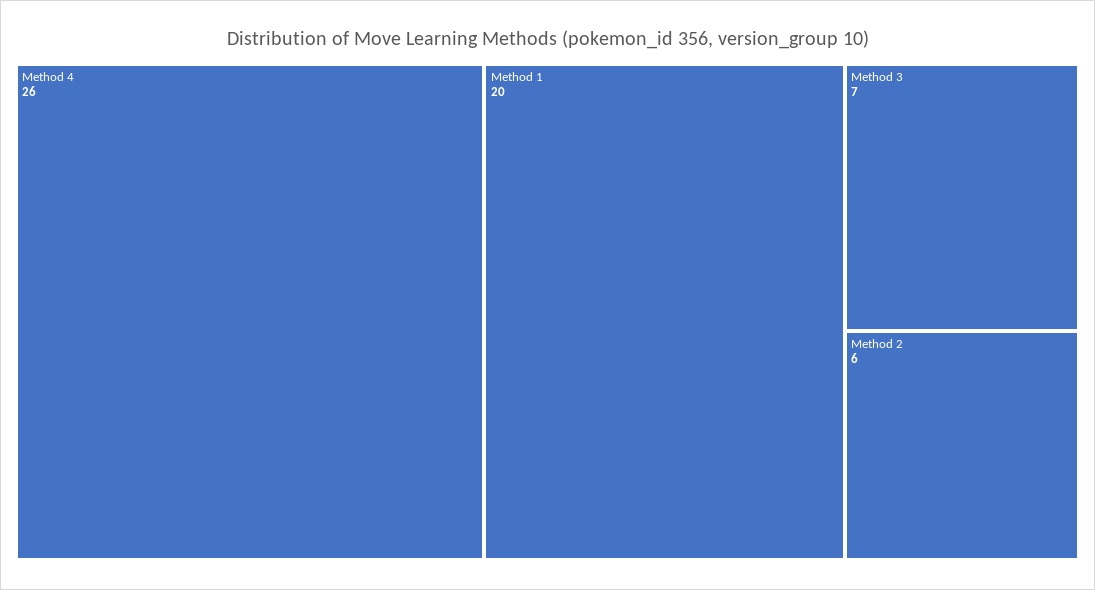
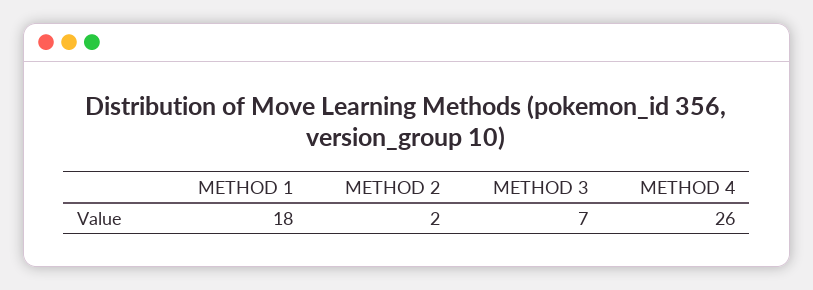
Method 1: 20 -> 18
Method 2: 6 -> 2

